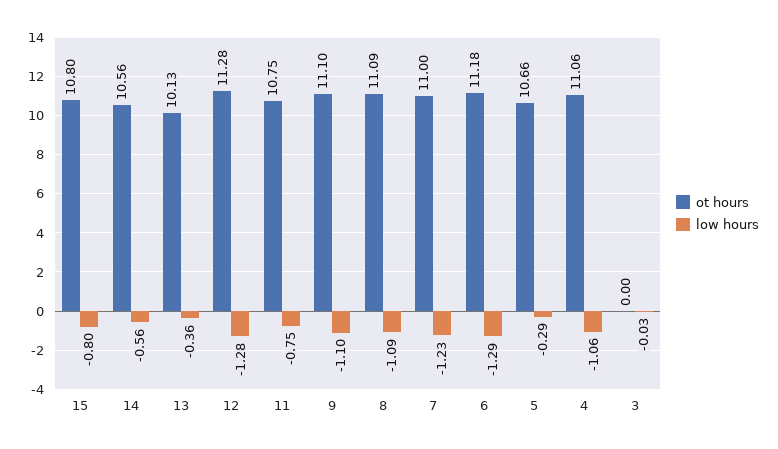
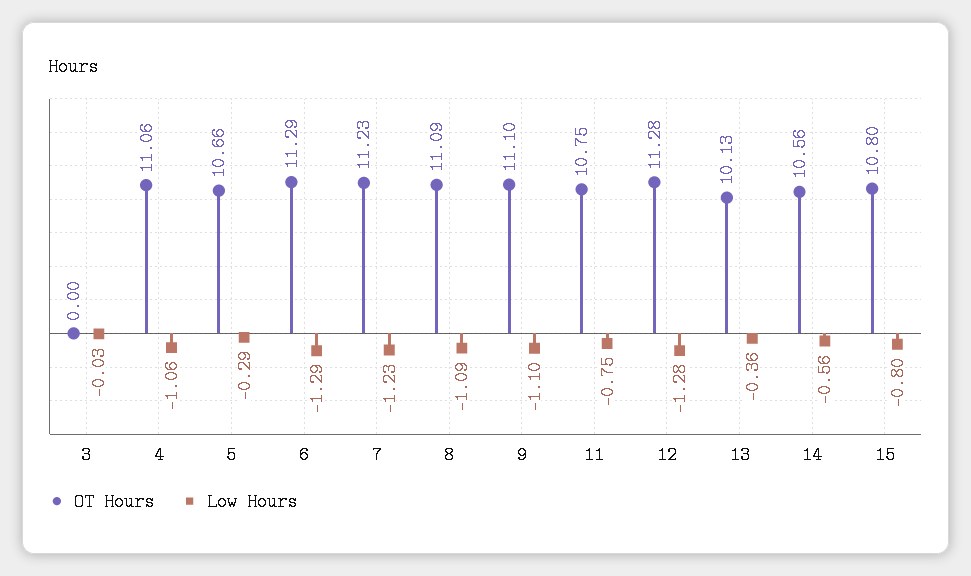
ot hours, 7: 11 -> 11.23
ot hours, 6: 11.18 -> 11.29

